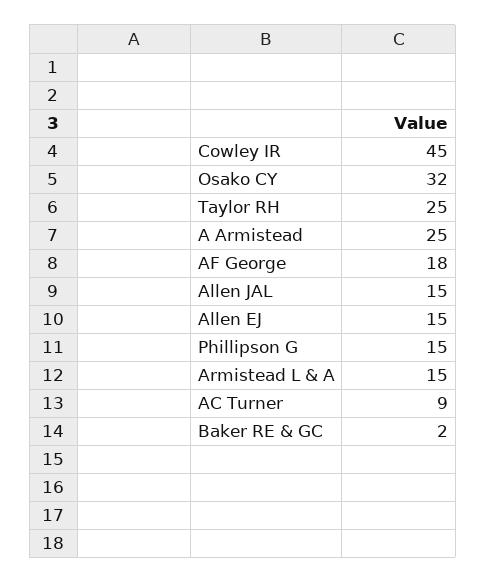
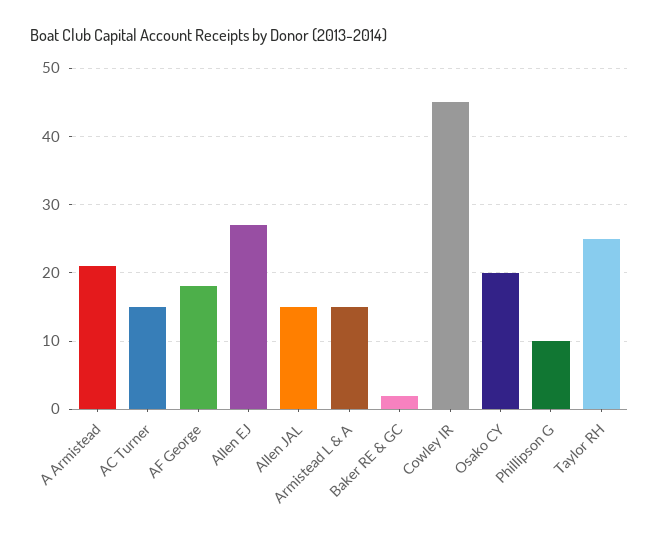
Osako CY: 32 -> 20
A Armistead: 25 -> 21
Allen EJ: 15 -> 27
Phillipson G: 15 -> 10
AC Turner: 9 -> 15

